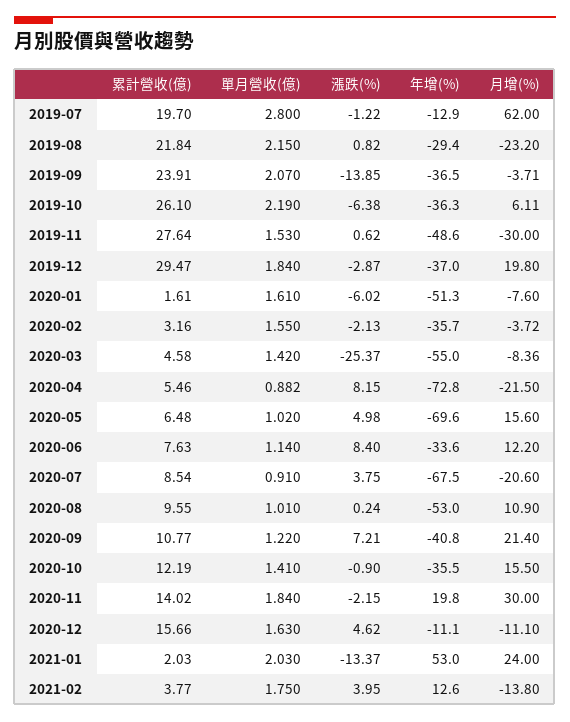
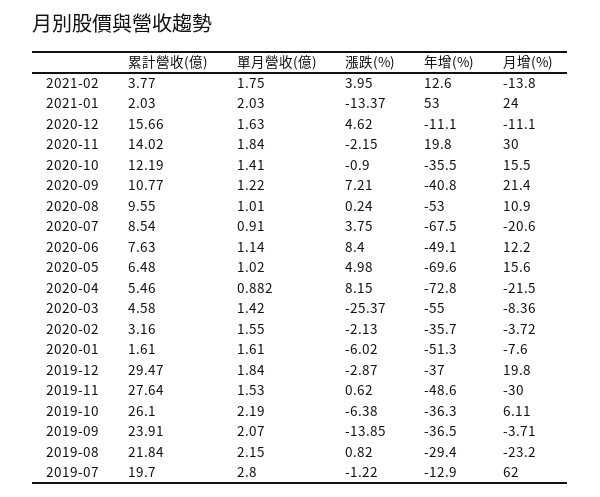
年增(%), 2020-06: -33.6 -> -49.1

